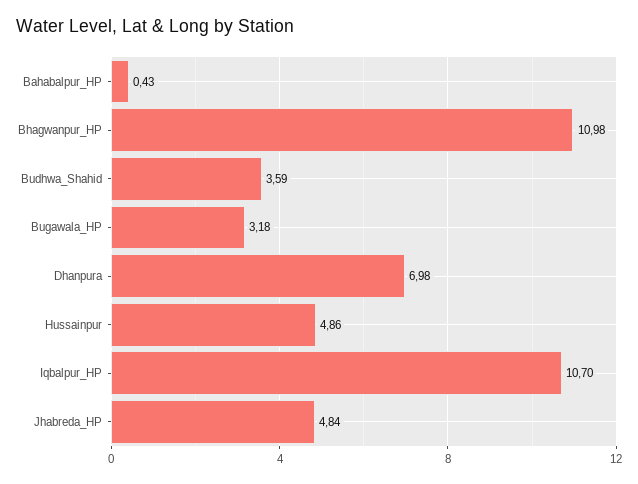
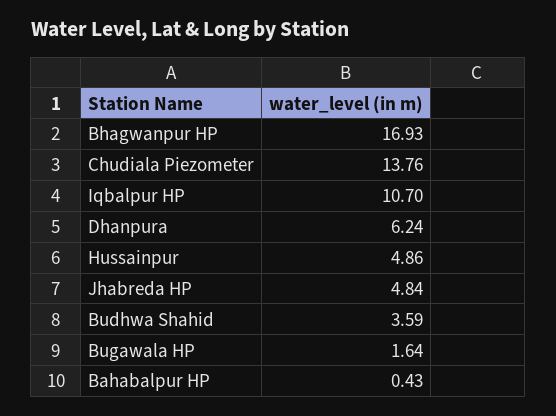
Bhagwanpur_HP: 10.98 -> 16.93
Bugawala_HP: 3.18 -> 1.64
Dhanpura: 6.98 -> 6.24
Chudiala Piezometer: none -> 13.76

